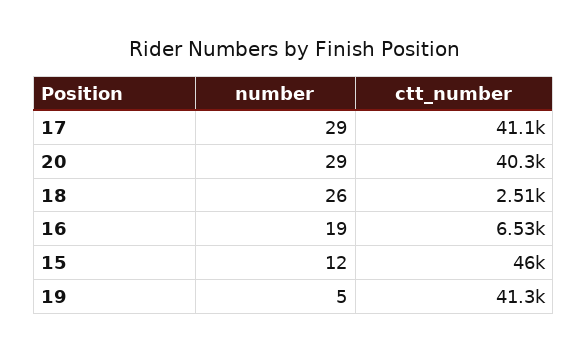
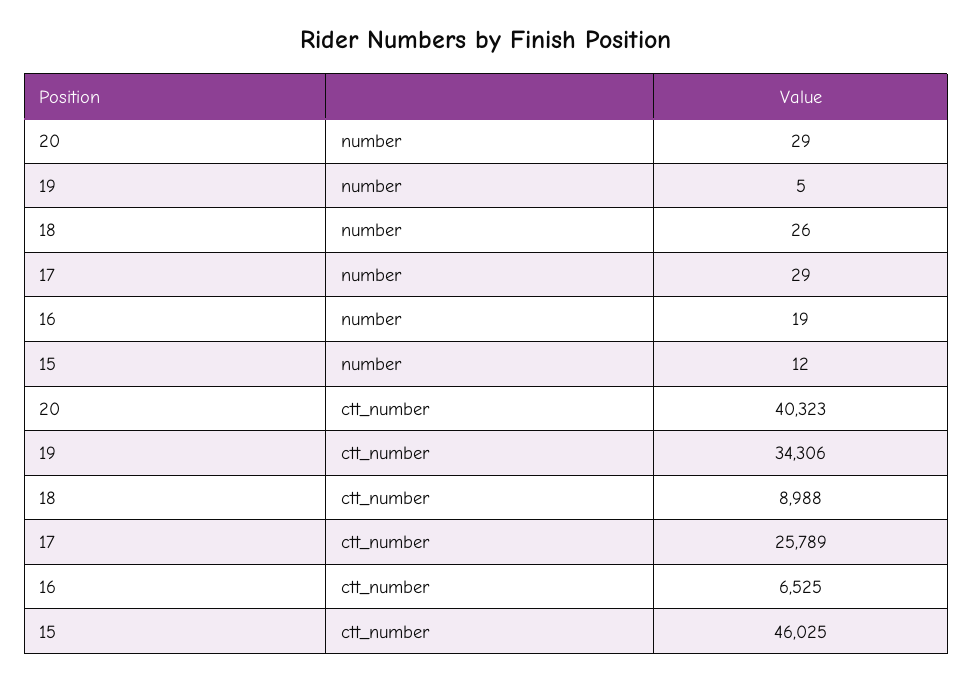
ctt_number, 17: 41100 -> 25789
ctt_number, 18: 2510 -> 8988
ctt_number, 19: 41300 -> 34306

